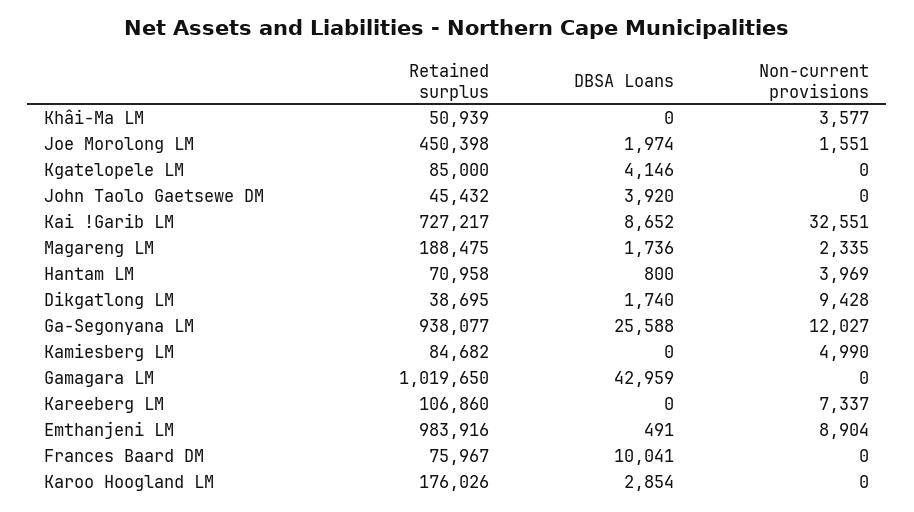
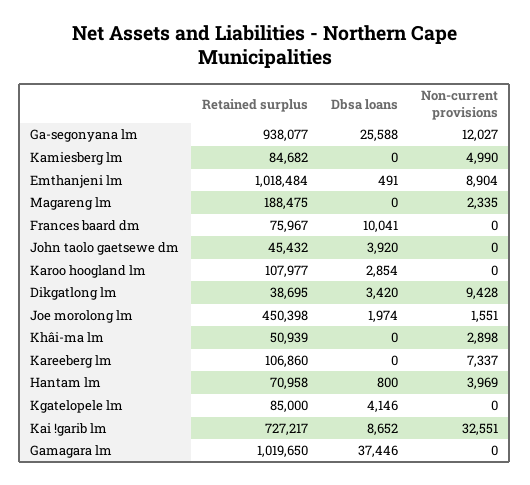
Non-current provisions, Khâi-Ma LM: 3577 -> 2898
DBSA Loans, Magareng LM: 1736 -> 0
DBSA Loans, Dikgatlong LM: 1740 -> 3420
DBSA Loans, Gamagara LM: 42959 -> 37446
Retained surplus, Emthanjeni LM: 983916 -> 1018484
Retained surplus, Karoo Hoogland LM: 176026 -> 107977

